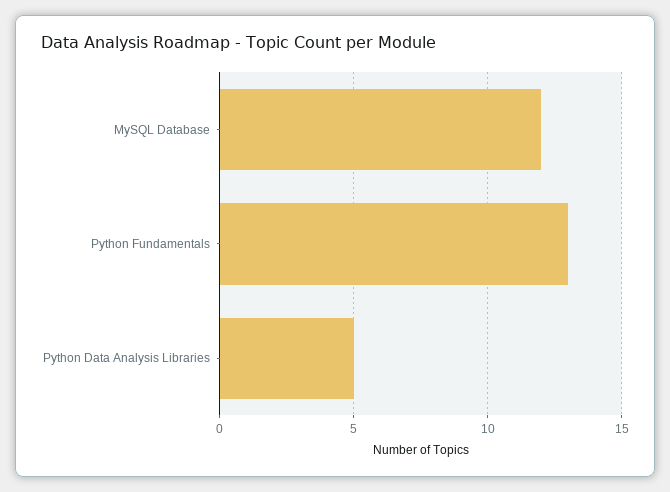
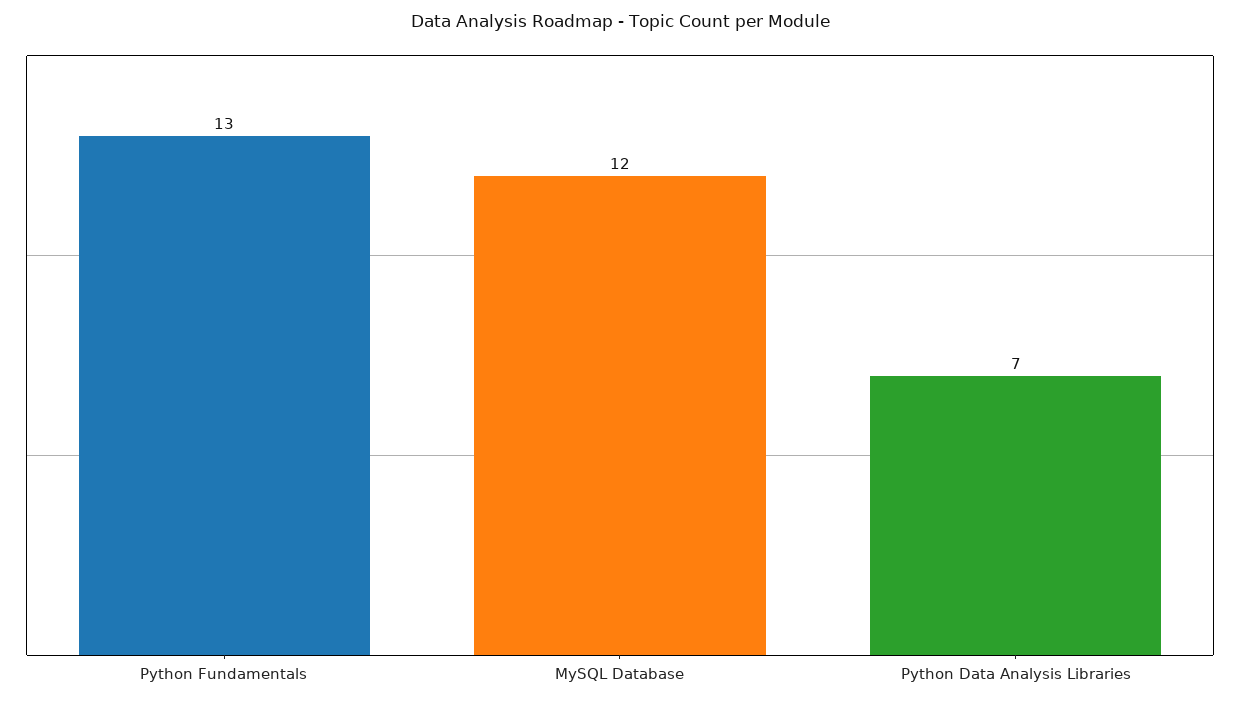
Python Data Analysis Libraries: 5 -> 7

